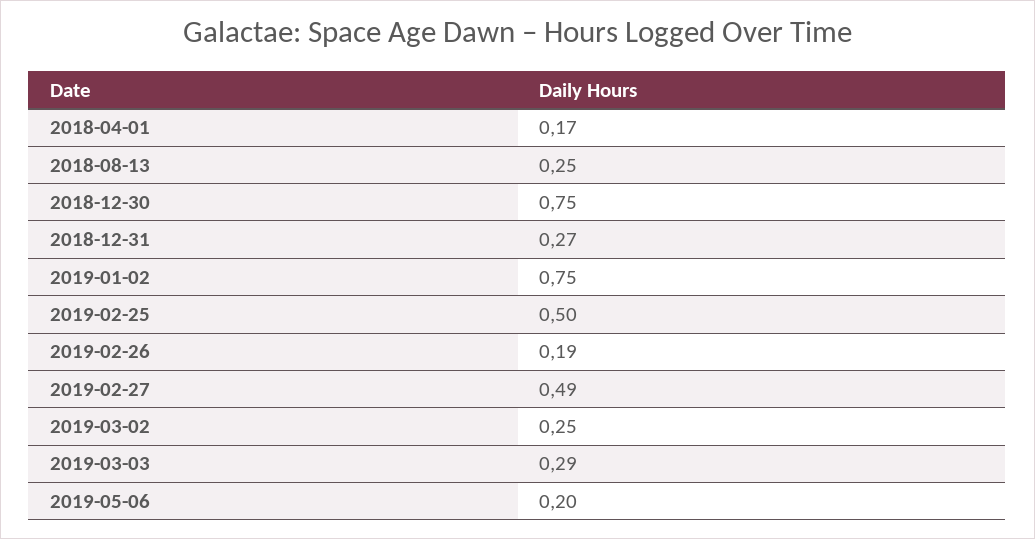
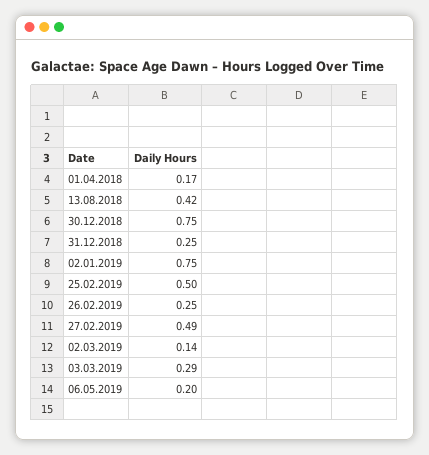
2018-08-13: 0.25 -> 0.42
2018-12-31: 0.27 -> 0.25
2019-02-26: 0.19 -> 0.25
2019-03-02: 0.25 -> 0.14

